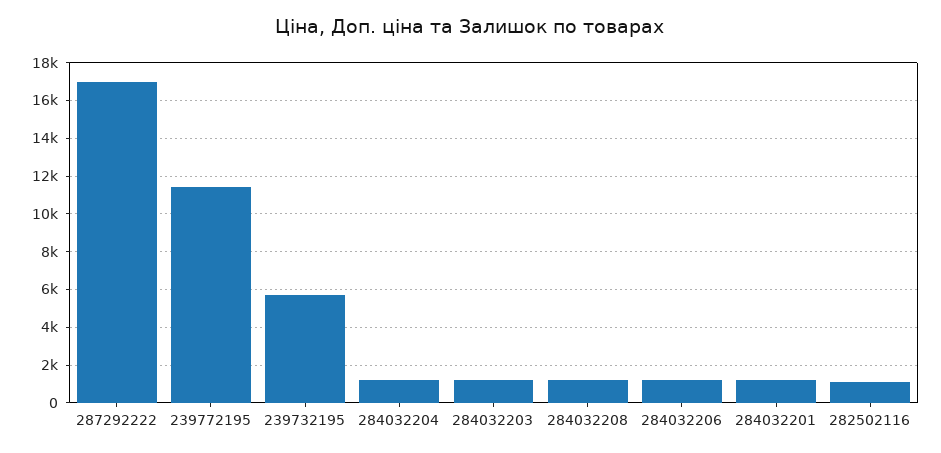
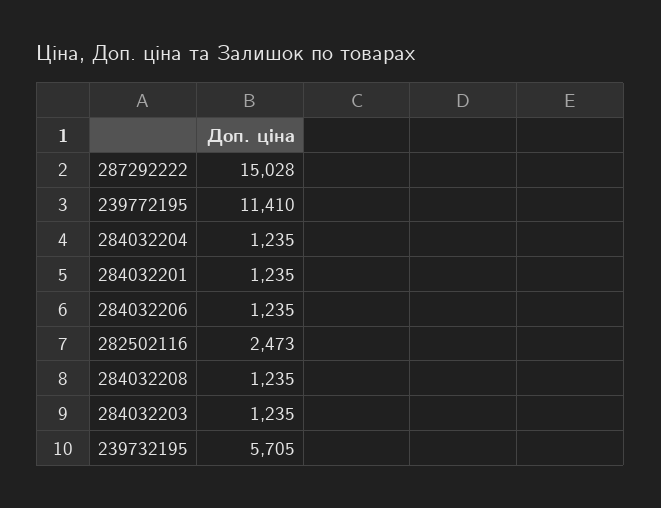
287292222: 17000 -> 15028
282502116: 1000 -> 2473

